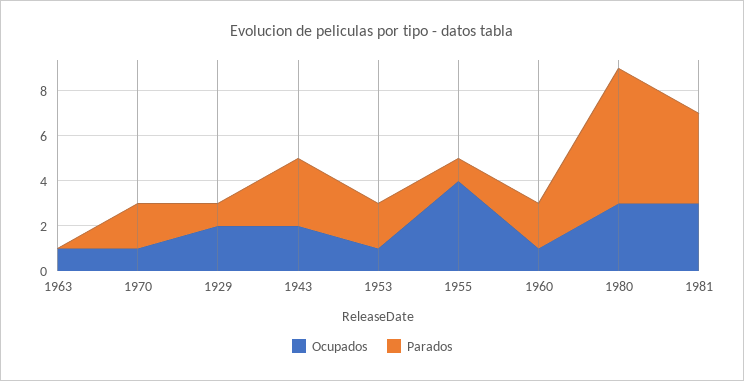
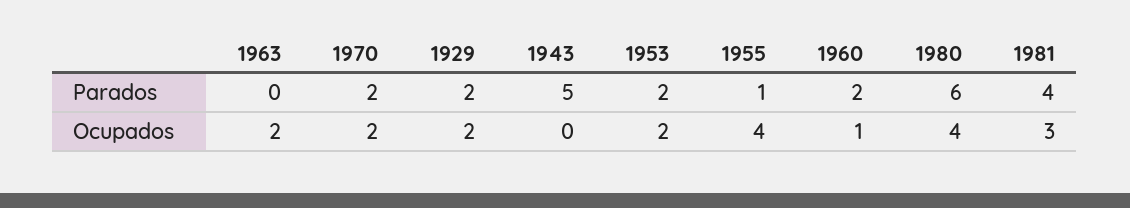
Ocupados, 1963: 1 -> 2
Ocupados, 1970: 1 -> 2
Parados, 1929: 1 -> 2
Ocupados, 1943: 2 -> 0
Parados, 1943: 3 -> 5
Ocupados, 1953: 1 -> 2
Ocupados, 1980: 3 -> 4

